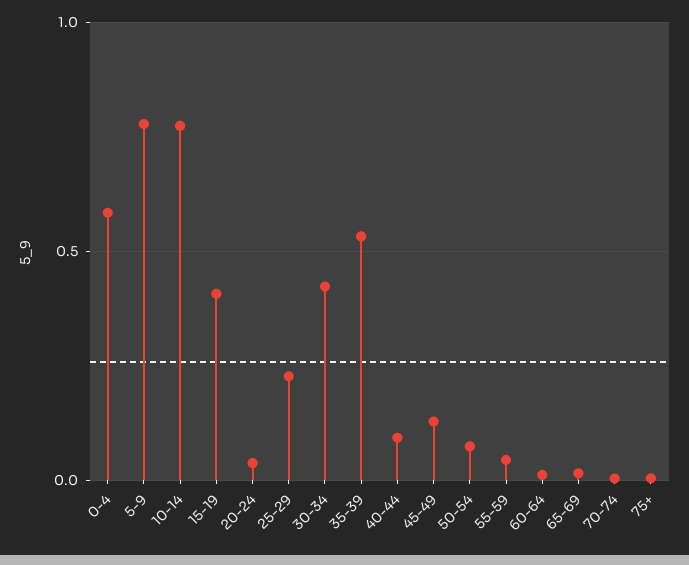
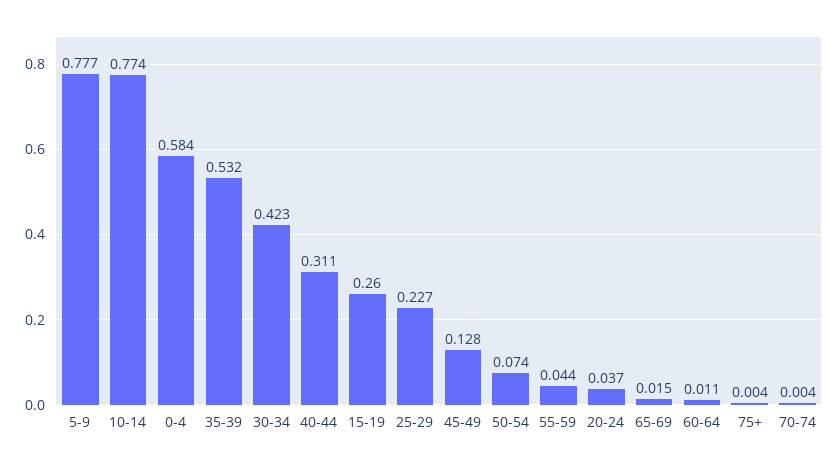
15-19: 0.4 -> 0.26
40-44: 0.1 -> 0.311

